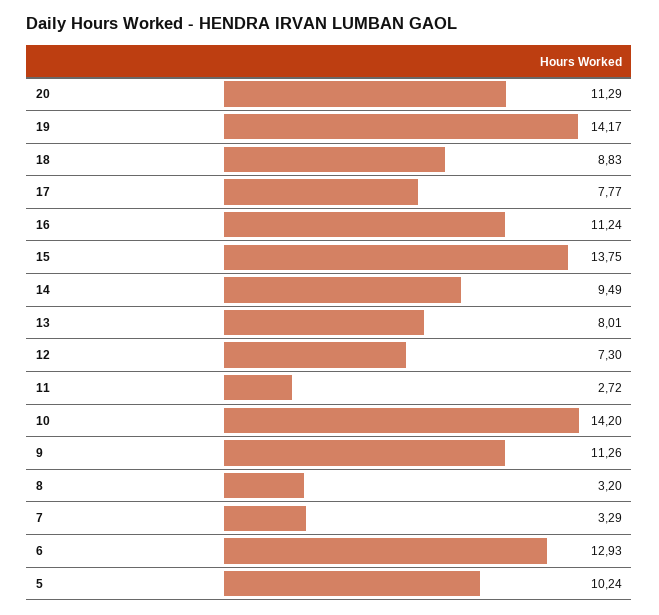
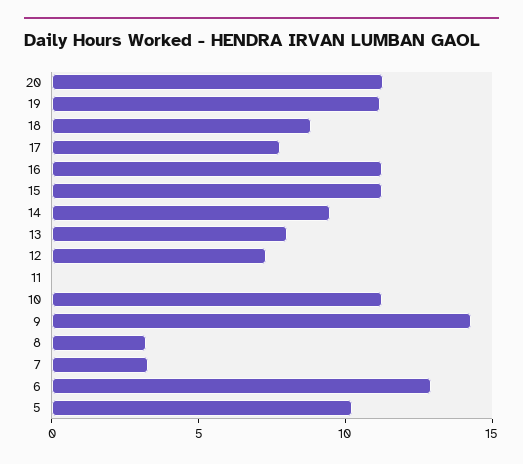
19: 14.17 -> 11
15: 13.75 -> 11
11: 2.72 -> 0
10: 14.2 -> 11
9: 11.26 -> 14

